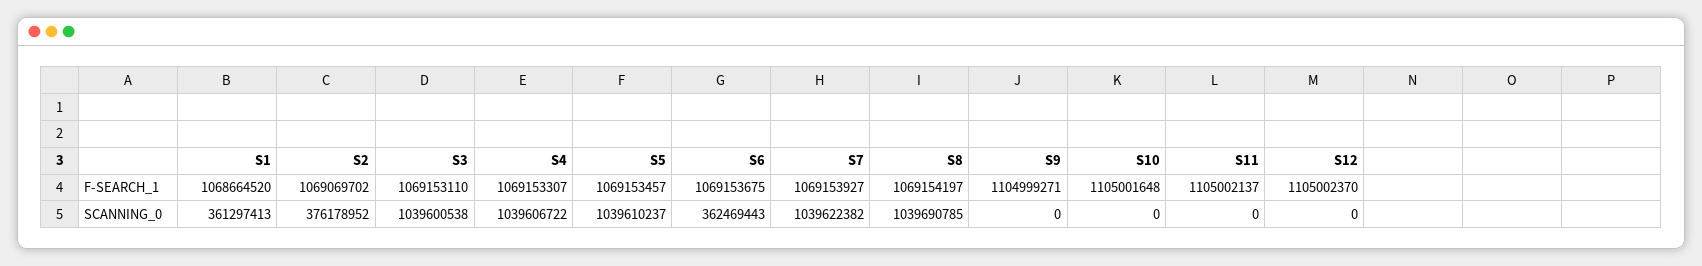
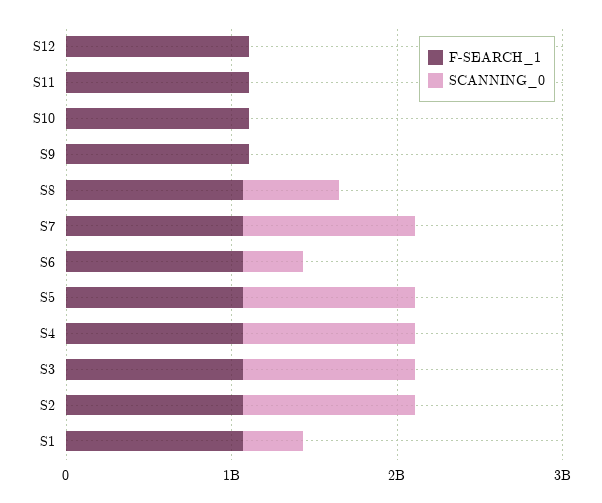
SCANNING_0, S2: 376178952 -> 1000000000
SCANNING_0, S8: 1039690785 -> 600000000

